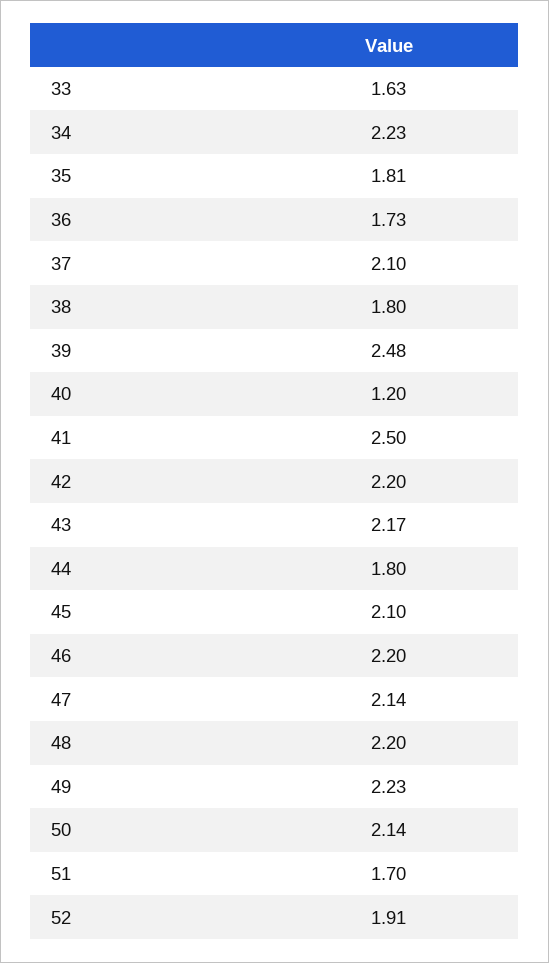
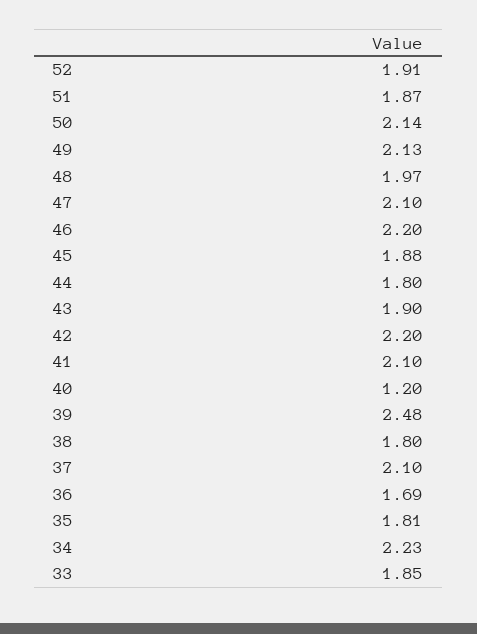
33: 1.63 -> 1.85
36: 1.73 -> 1.69
41: 2.5 -> 2.1
43: 2.17 -> 1.9
45: 2.1 -> 1.88
47: 2.14 -> 2.1
48: 2.2 -> 1.97
49: 2.23 -> 2.13
51: 1.7 -> 1.87

